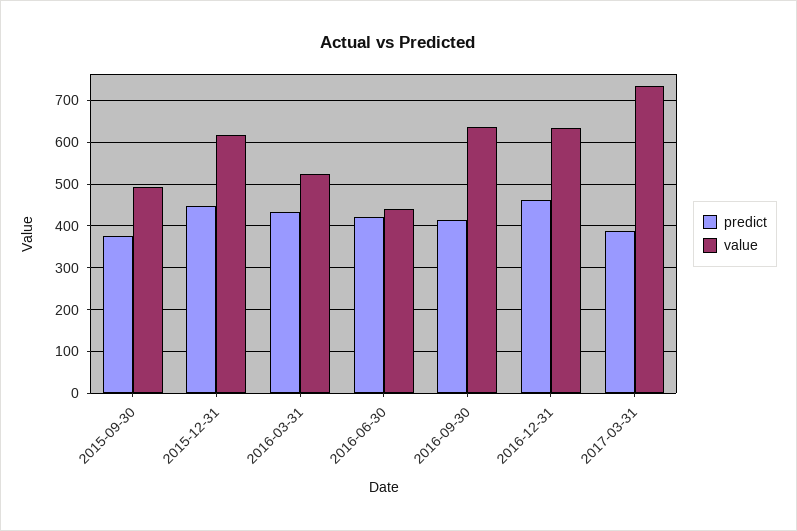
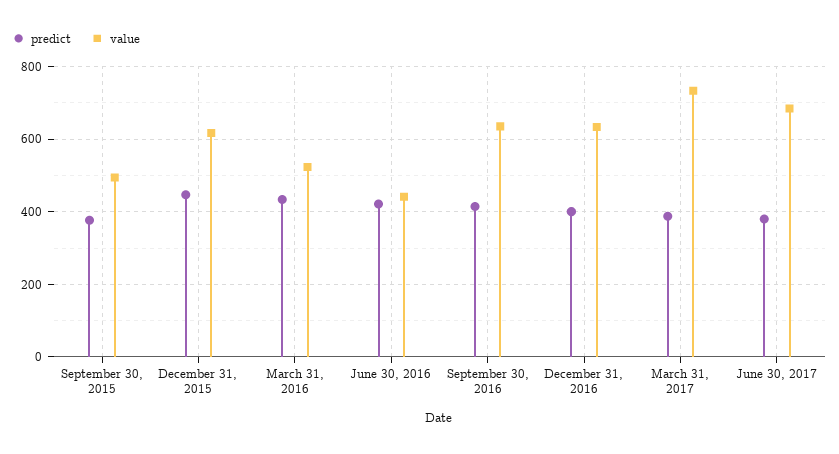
predict, 2016-12-31: 460 -> 400
predict, June 30, 2017: none -> 380
value, June 30, 2017: none -> 680

